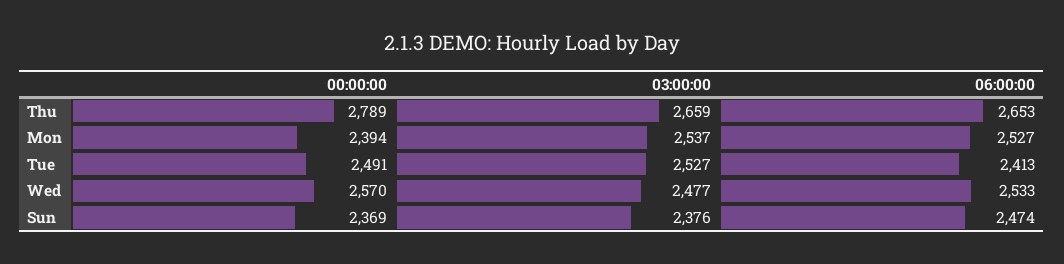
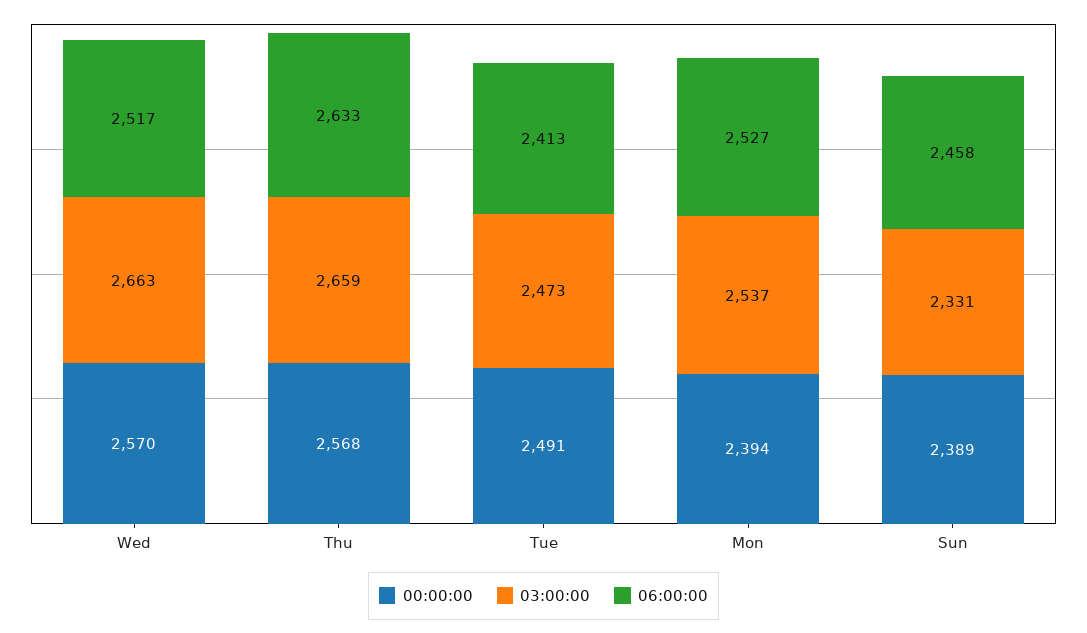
00:00:00, Thu: 2789 -> 2568
06:00:00, Thu: 2653 -> 2633
03:00:00, Tue: 2527 -> 2473
03:00:00, Wed: 2477 -> 2663
06:00:00, Wed: 2533 -> 2517
00:00:00, Sun: 2369 -> 2389
03:00:00, Sun: 2376 -> 2331
06:00:00, Sun: 2474 -> 2458

